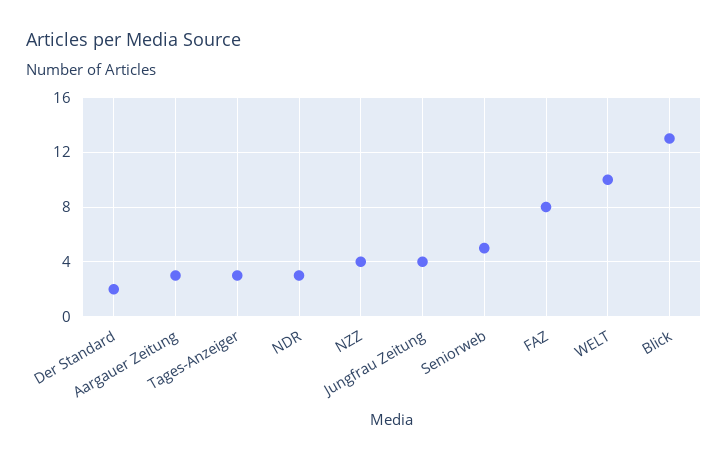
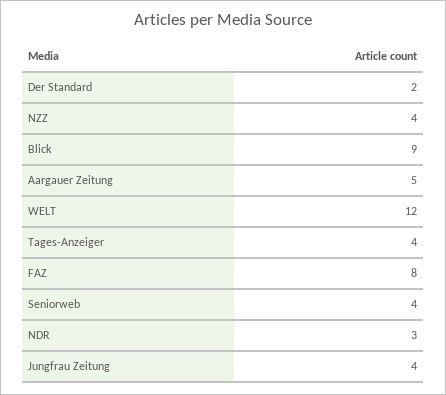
Aargauer Zeitung: 3 -> 5
Tages-Anzeiger: 3 -> 4
Seniorweb: 5 -> 4
WELT: 10 -> 12
Blick: 13 -> 9

